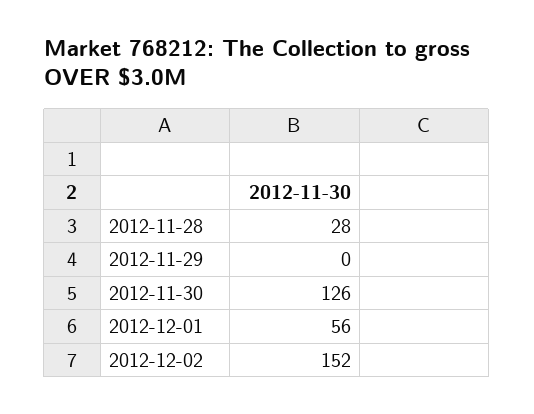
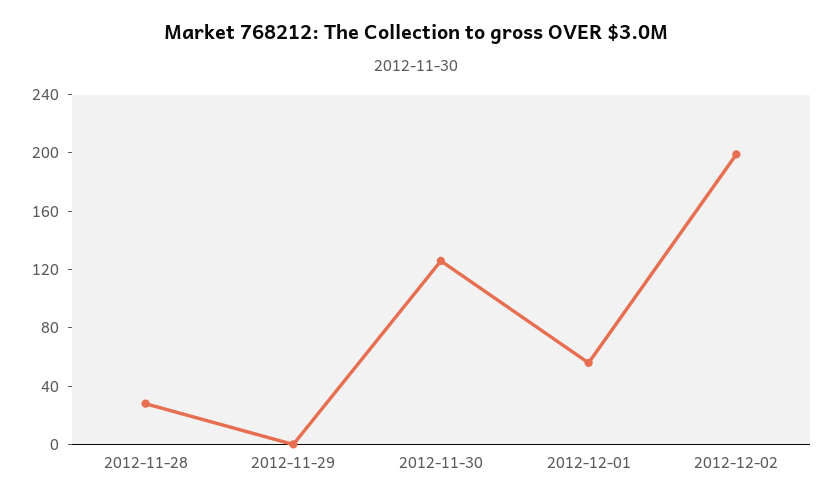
2012-12-02: 152 -> 200

